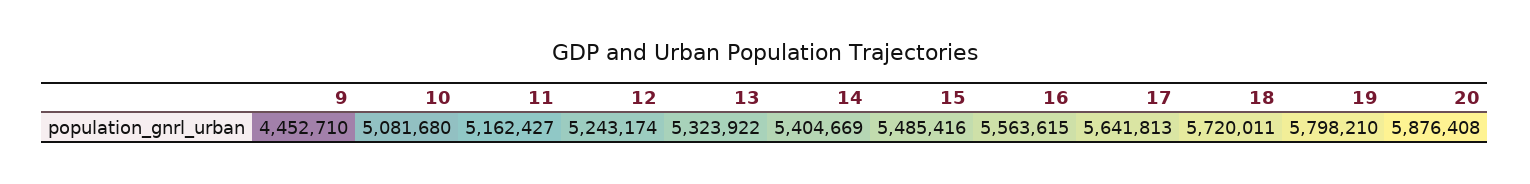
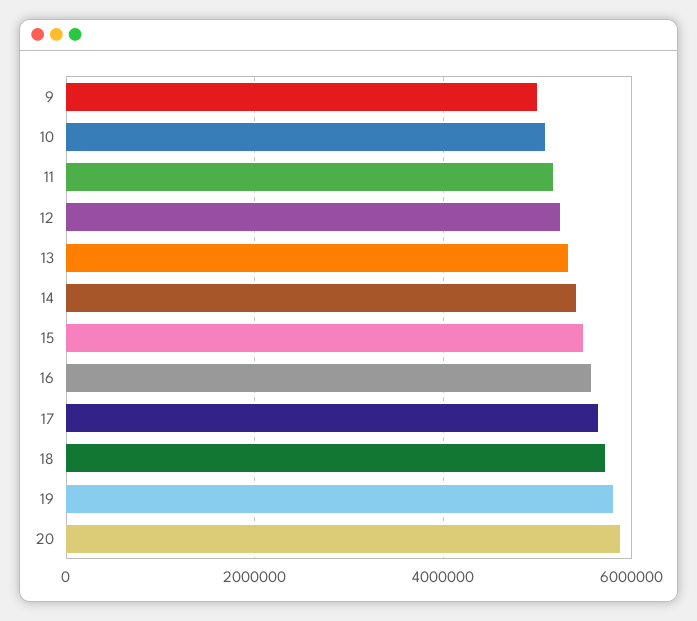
9: 4452710 -> 5000000

